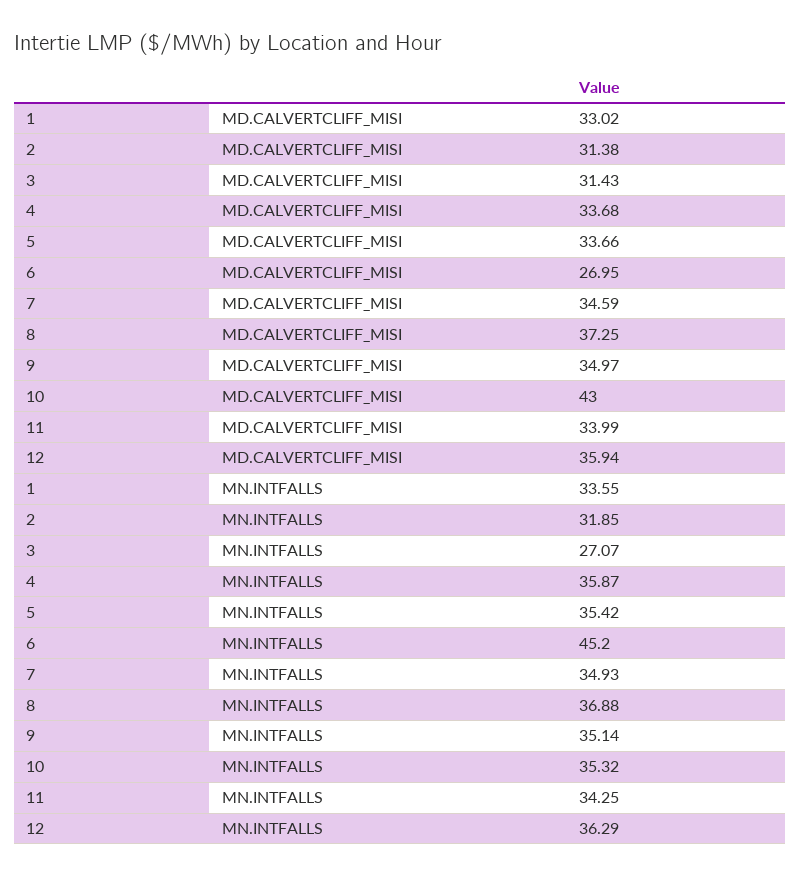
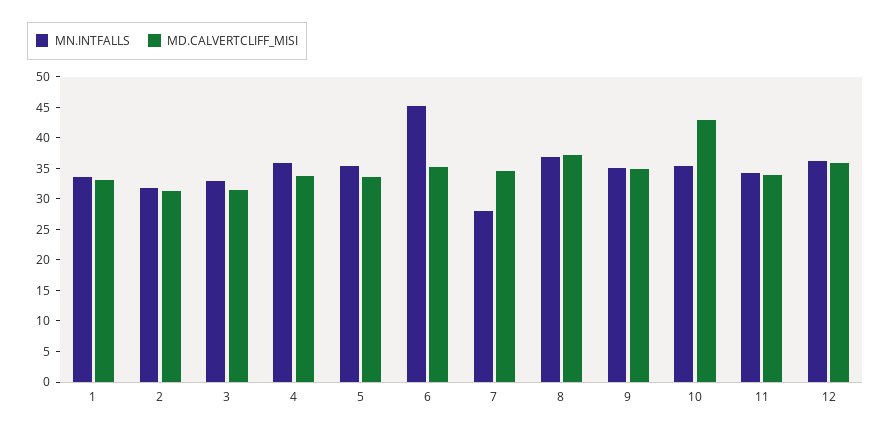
MD.CALVERTCLIFF_MISI, 6: 26.95 -> 35
MN.INTFALLS, 3: 27.07 -> 32.5
MN.INTFALLS, 7: 34.93 -> 27.5

